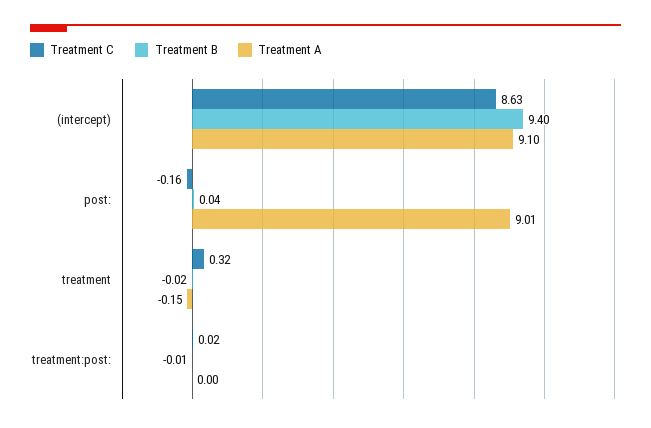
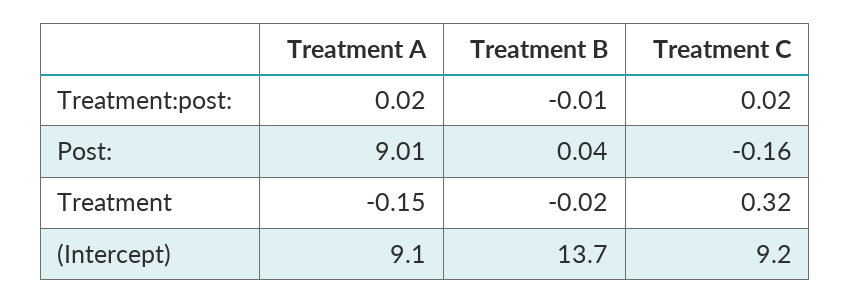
Treatment C, (intercept): 8.63 -> 9.2
Treatment B, (intercept): 9.4 -> 13.7
Treatment A, treatment:post:: 0 -> 0.02

